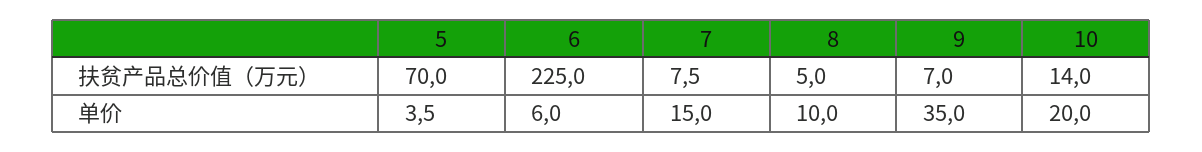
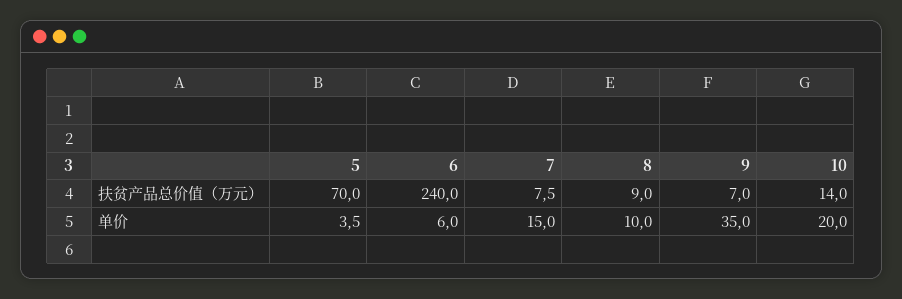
6, 扶贫产品总价值（万元）: 225 -> 240
8, 扶贫产品总价值（万元）: 5 -> 9

